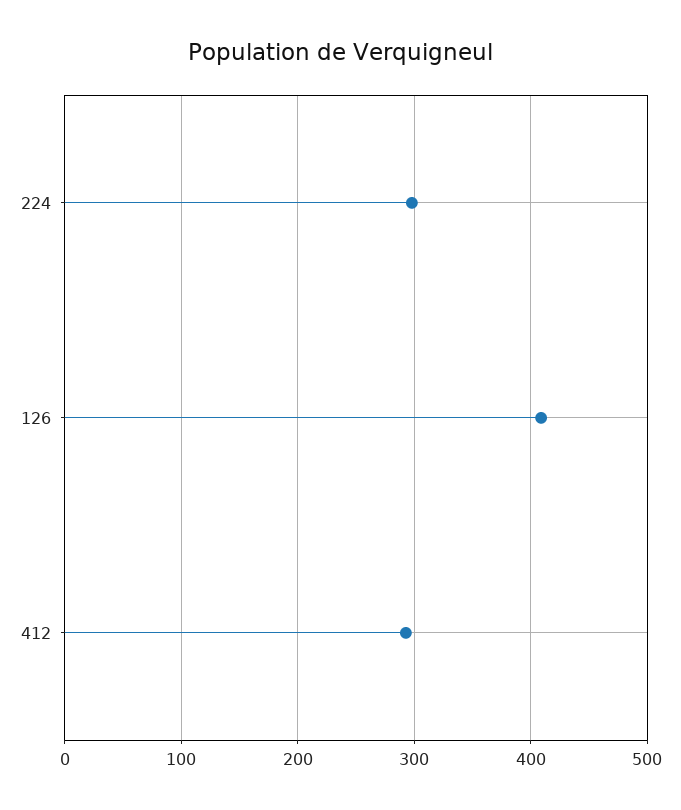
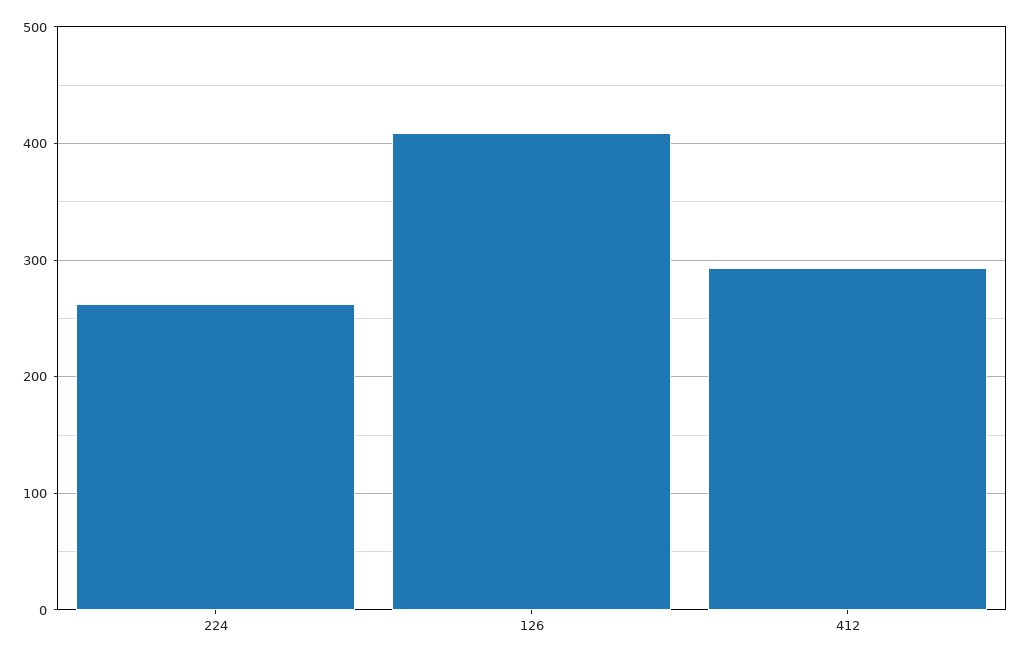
224: 300 -> 260

